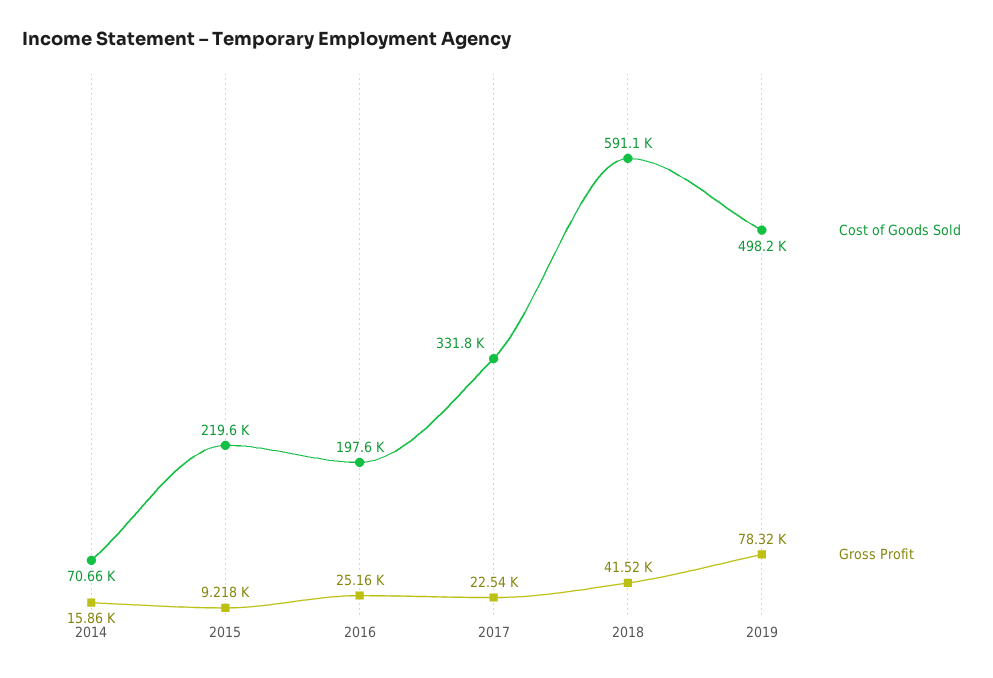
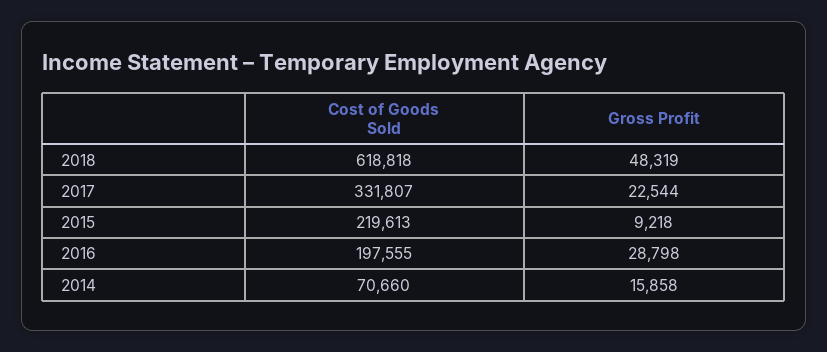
Gross Profit, 2016: 25160 -> 28798
Cost of Goods Sold, 2018: 591100 -> 618818
Gross Profit, 2018: 41520 -> 48319
Cost of Goods Sold, 2019: 498200 -> none
Gross Profit, 2019: 78320 -> none

